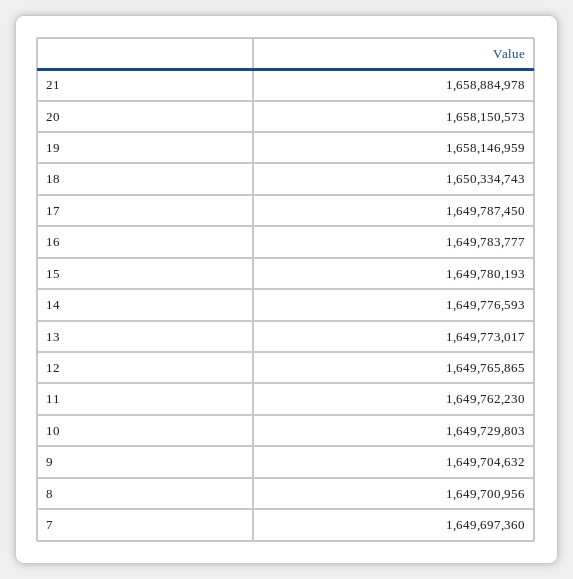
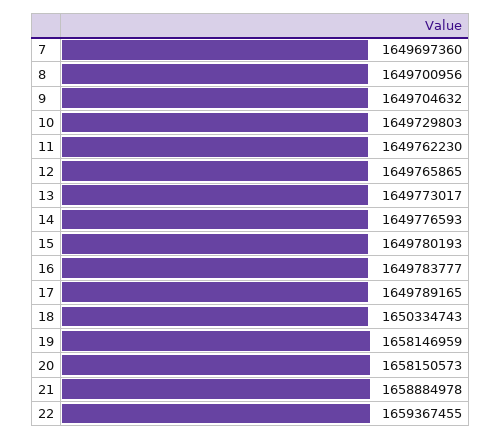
17: 1649787450 -> 1649789165
22: none -> 1659367455

